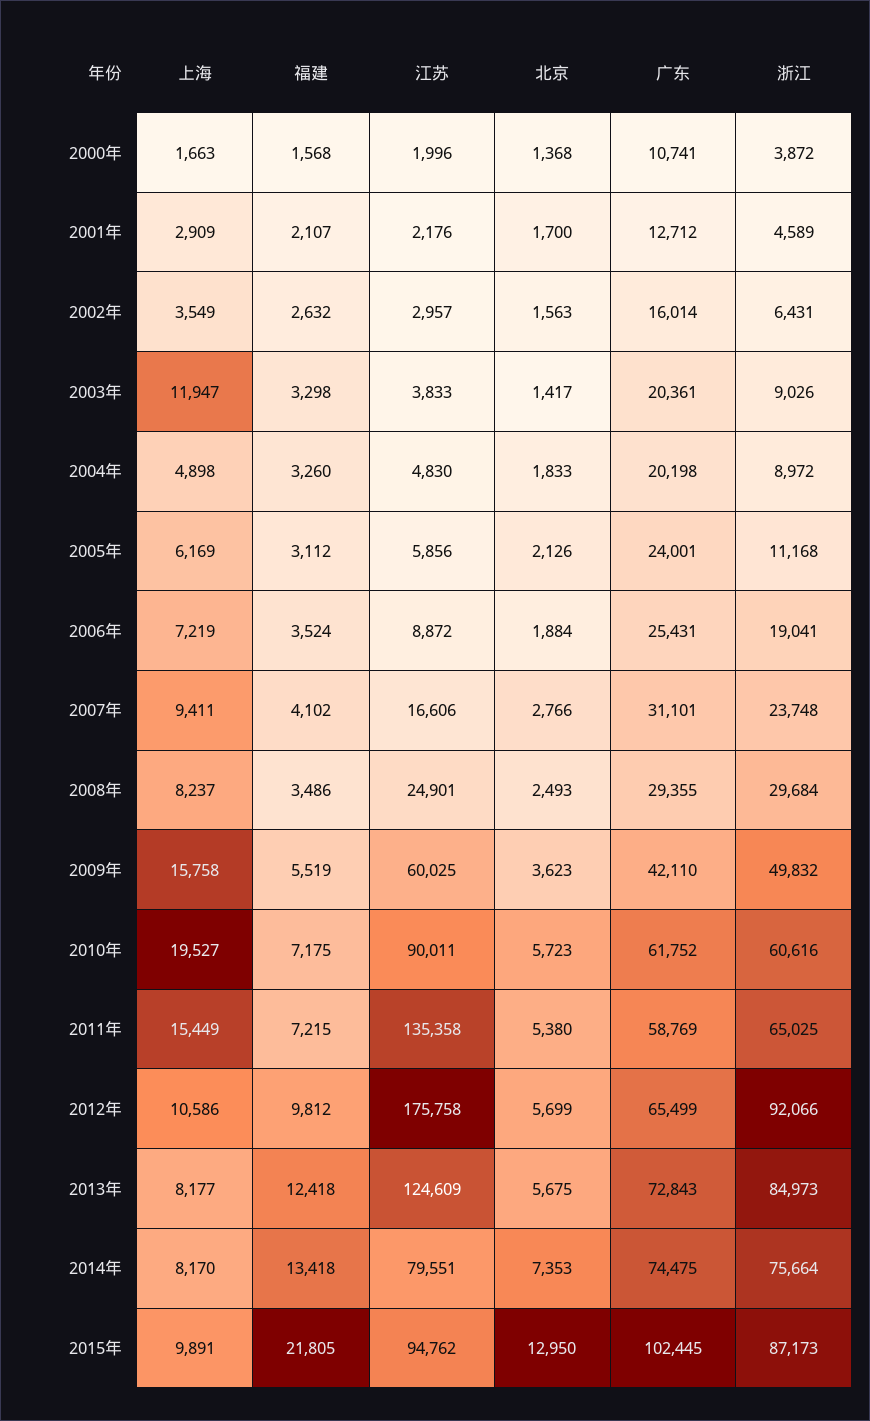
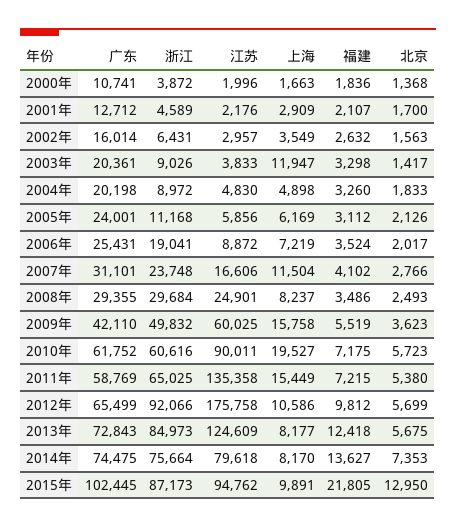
福建, 2000年: 1568 -> 1836
北京, 2006年: 1884 -> 2017
上海, 2007年: 9411 -> 11504
福建, 2014年: 13418 -> 13627
江苏, 2014年: 79551 -> 79618

